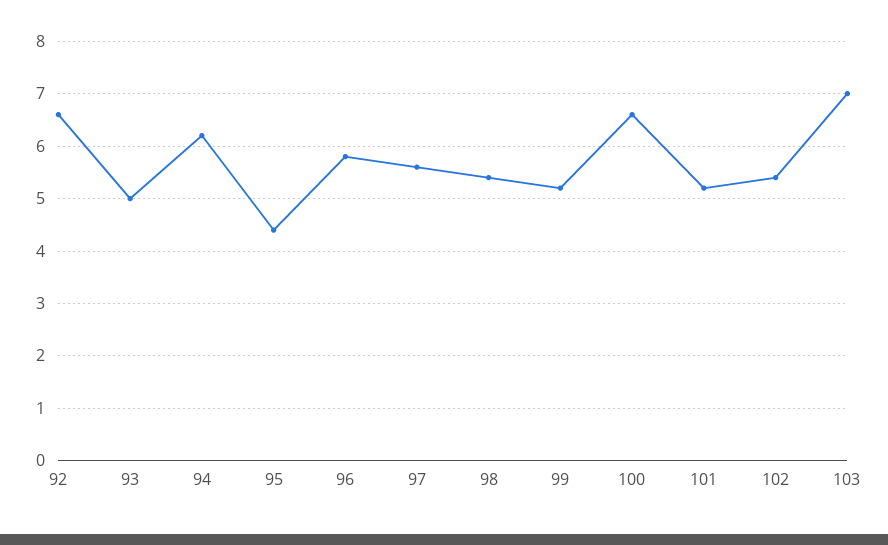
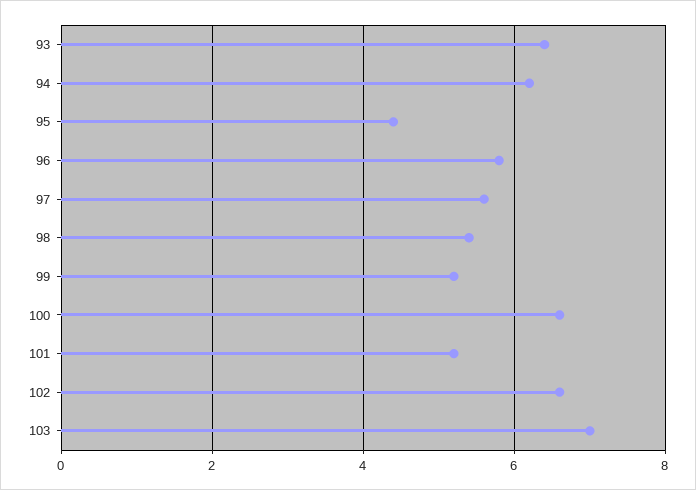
92: 6.5 -> none
93: 5 -> 6.5
102: 5.5 -> 6.5

